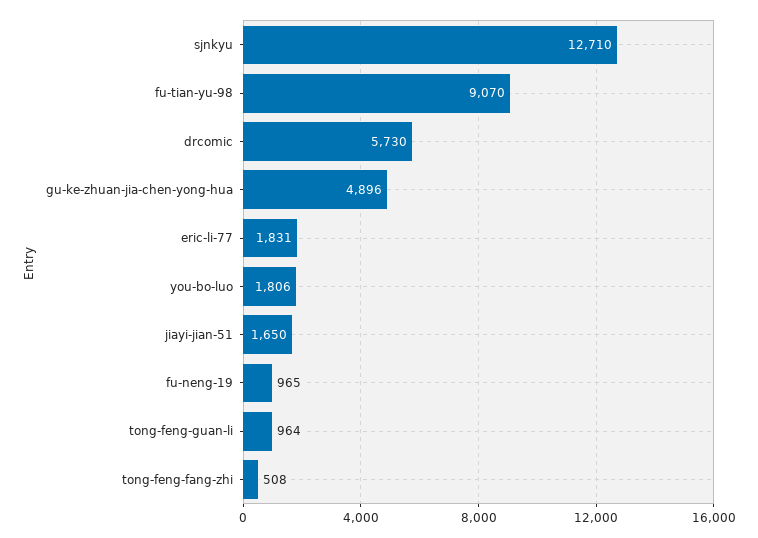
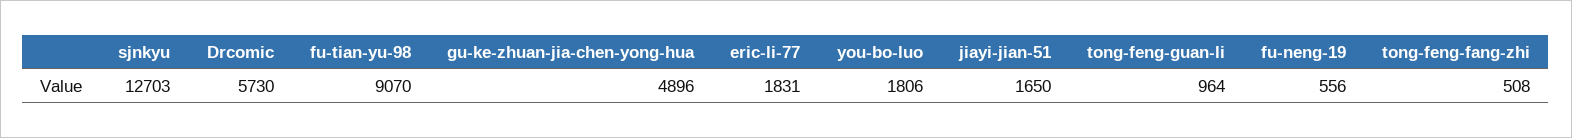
sjnkyu: 12710 -> 12703
fu-neng-19: 965 -> 556

